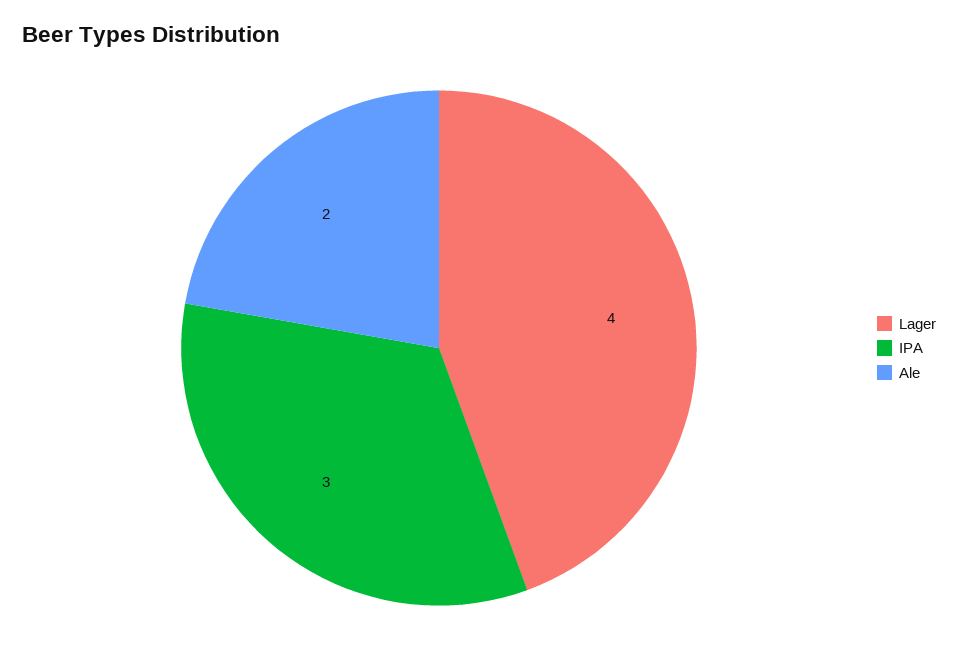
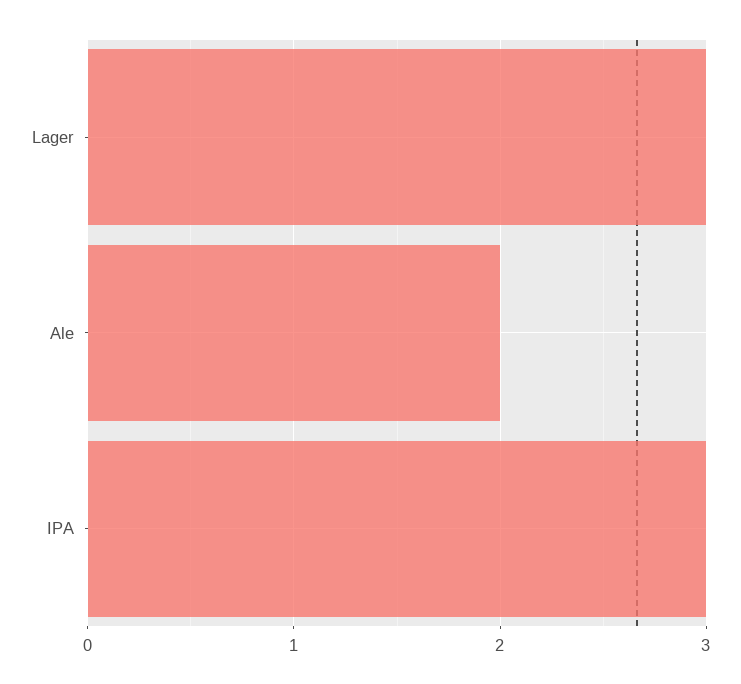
Lager: 4 -> 3

